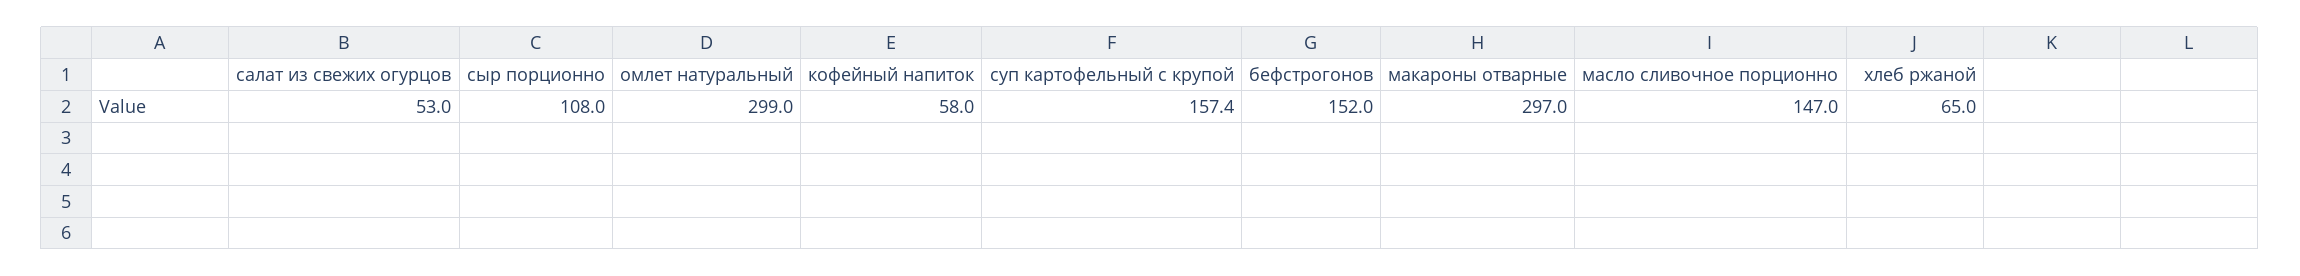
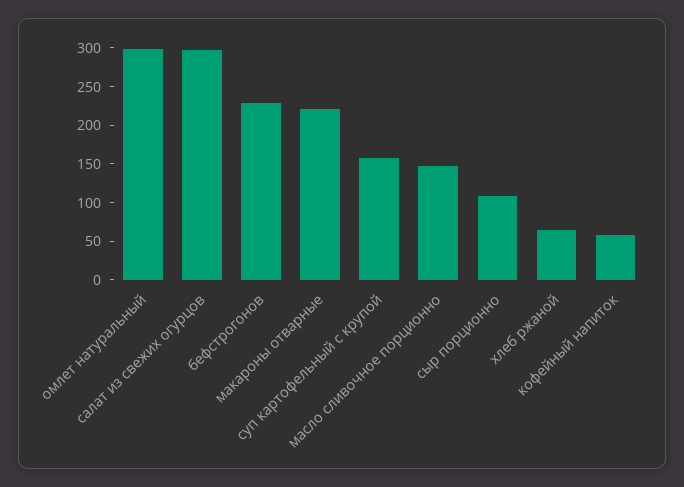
салат из свежих огурцов: 53 -> 300
бефстрогонов: 152 -> 225
макароны отварные: 297 -> 225

